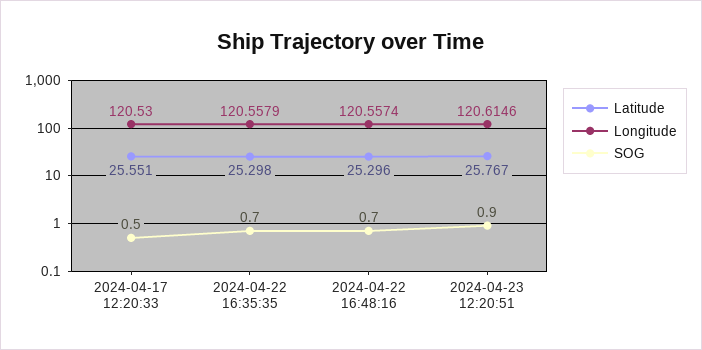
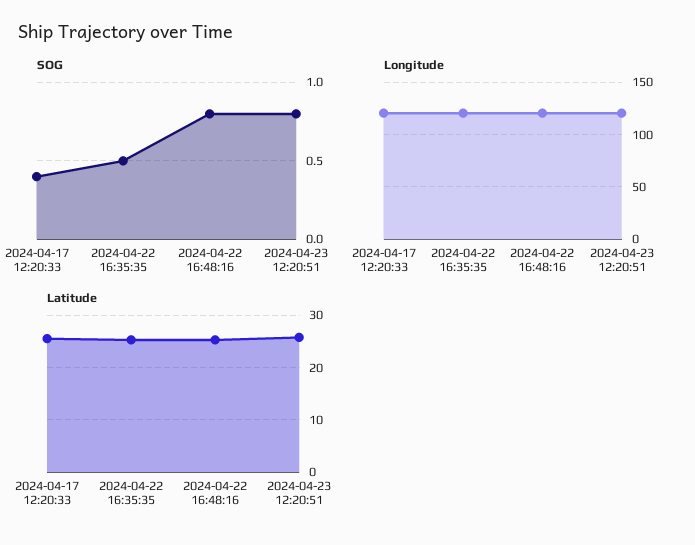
SOG, 2024-04-17 12:20:33: 0.5 -> 0.4
SOG, 2024-04-22 16:35:35: 0.7 -> 0.5
SOG, 2024-04-22 16:48:16: 0.7 -> 0.8
SOG, 2024-04-23 12:20:51: 0.9 -> 0.8

